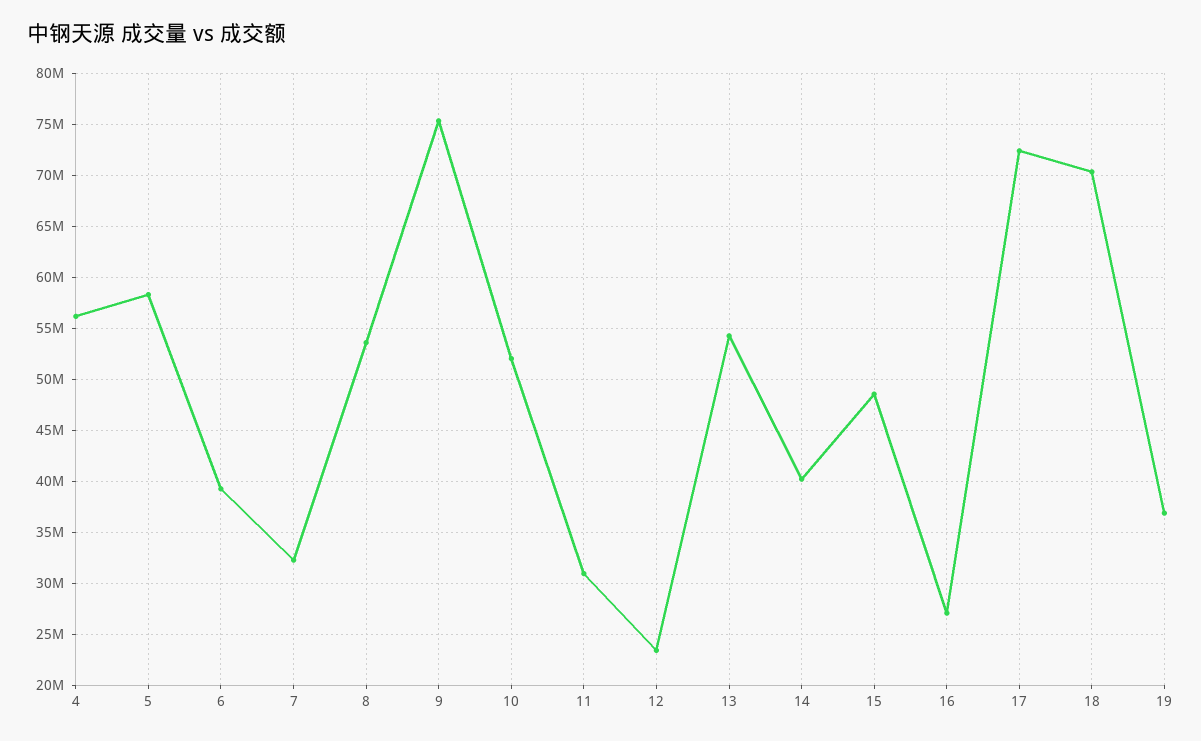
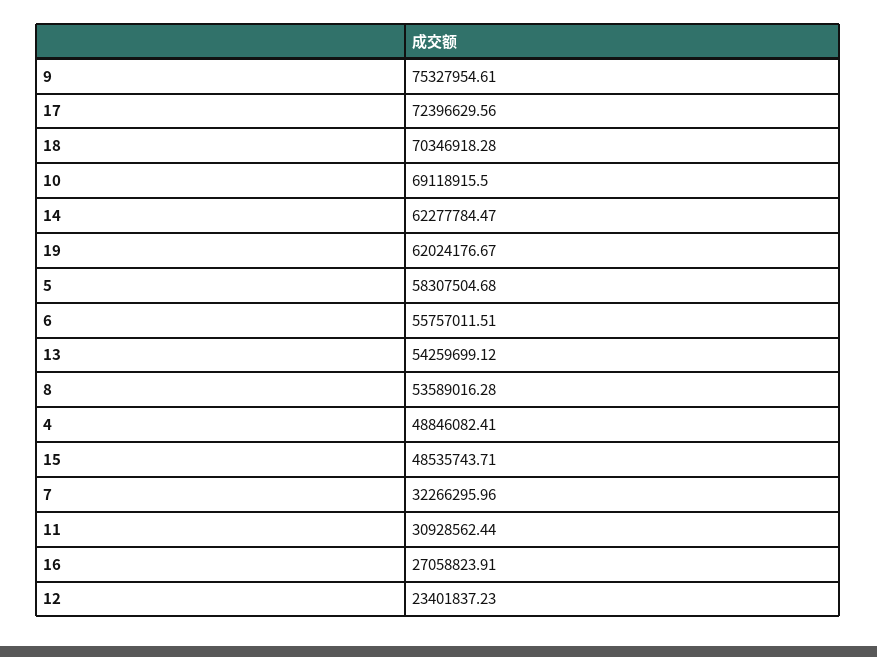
4: 56000000 -> 48846082.41
6: 39000000 -> 55757011.51
10: 52000000 -> 69118915.5
14: 40000000 -> 62277784.47
19: 37000000 -> 62024176.67

